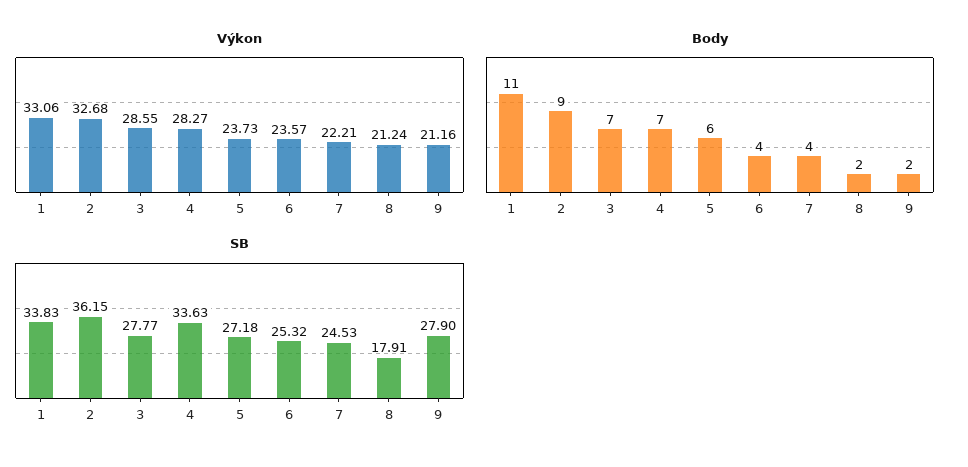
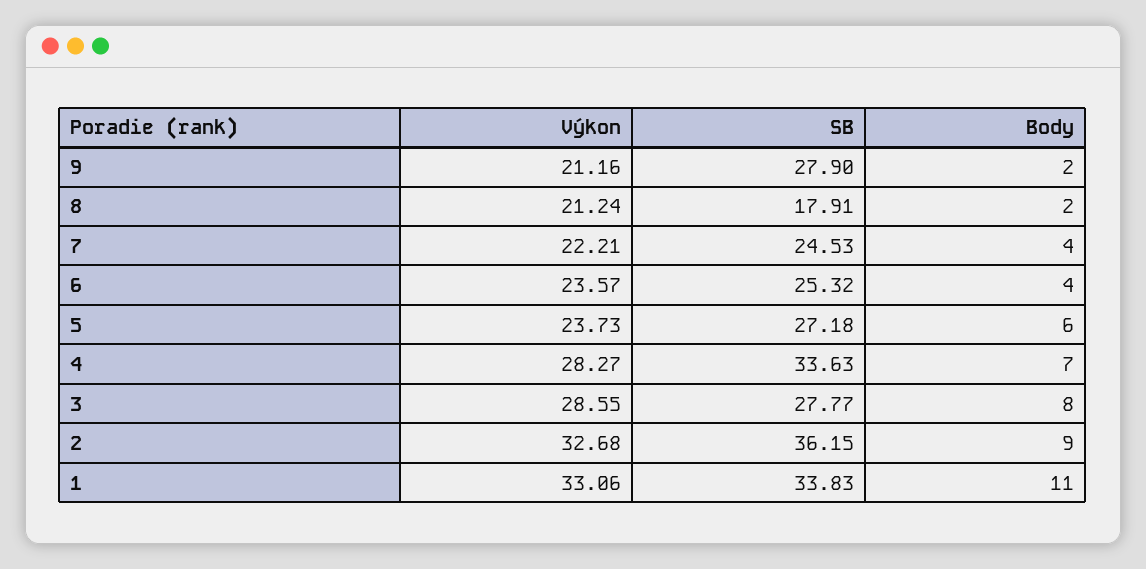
Body, 3: 7 -> 8

